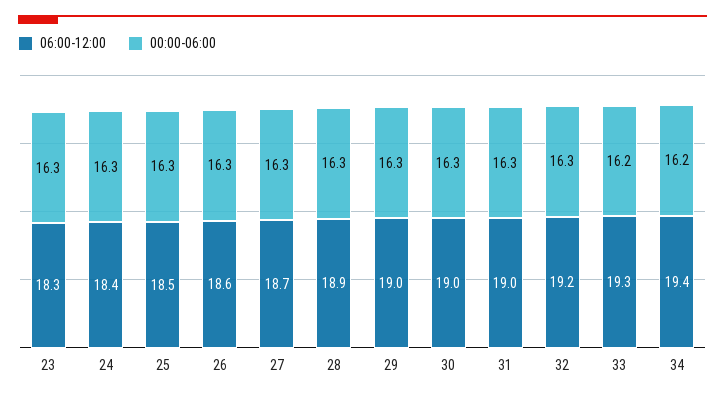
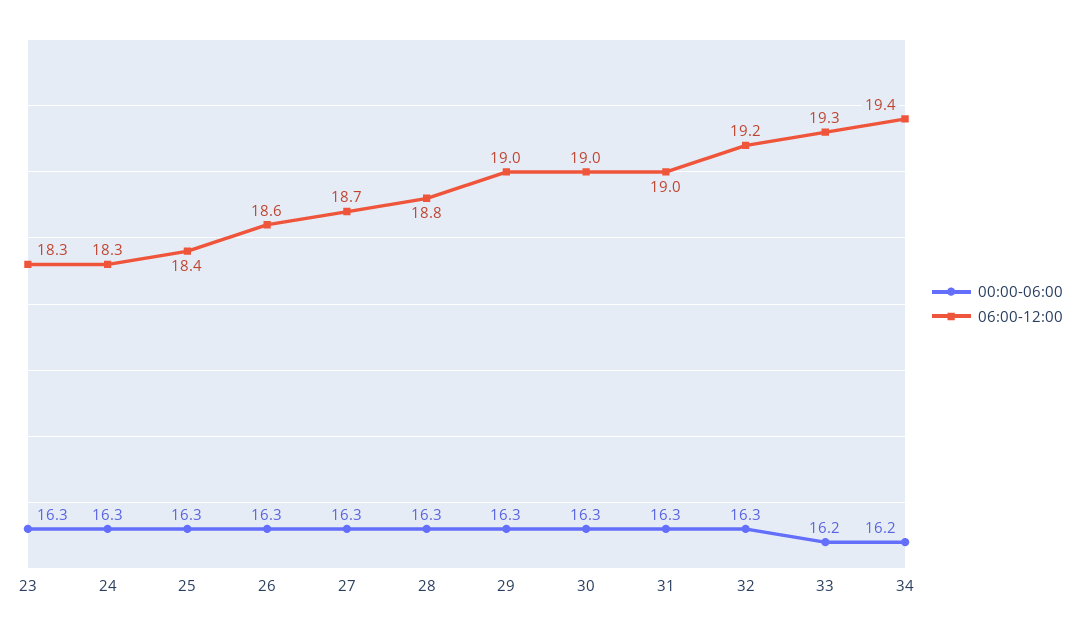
06:00-12:00, 24: 18.4 -> 18.3
06:00-12:00, 25: 18.5 -> 18.4
06:00-12:00, 28: 18.9 -> 18.8

